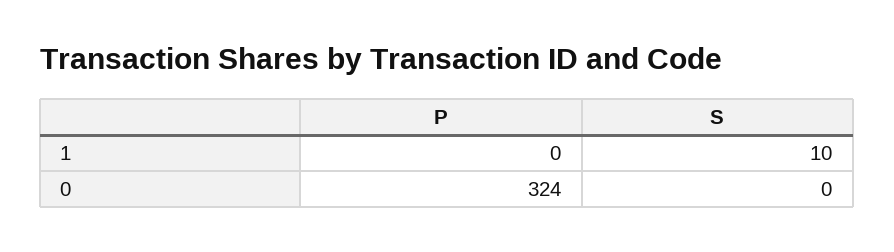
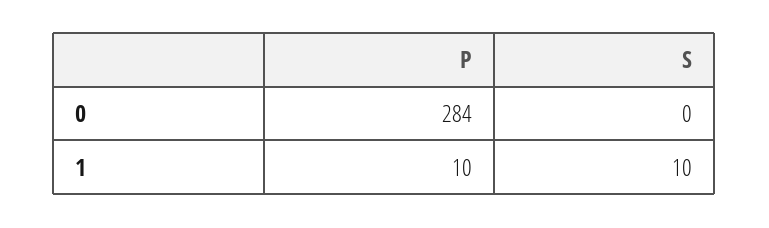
P, 1: 0 -> 10
P, 0: 324 -> 284

